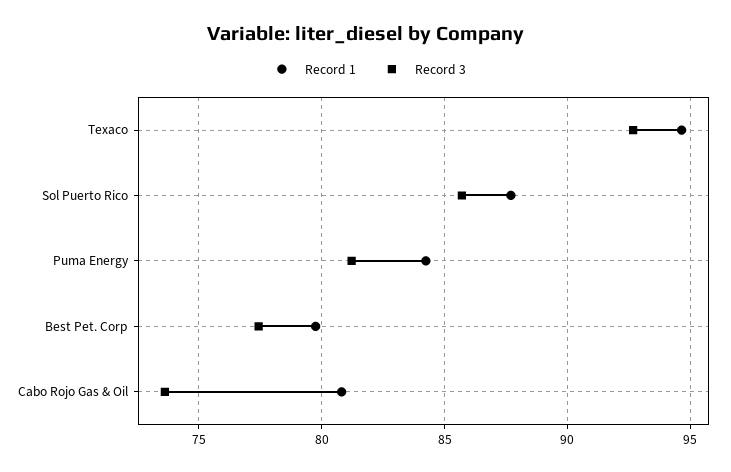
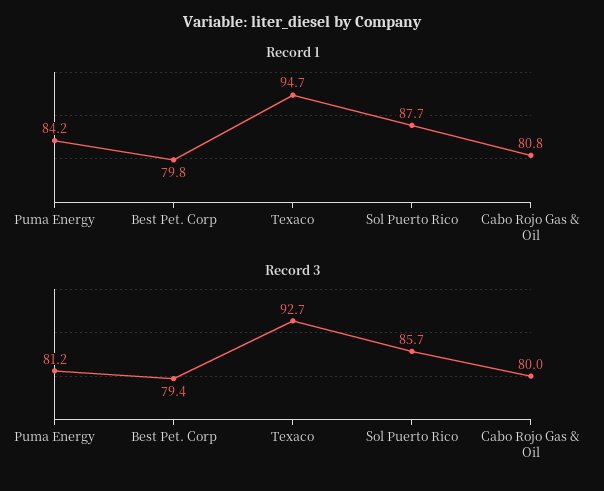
Record 3, Best Pet. Corp: 77.5 -> 79.4
Record 3, Cabo Rojo Gas & Oil: 73.5 -> 80

